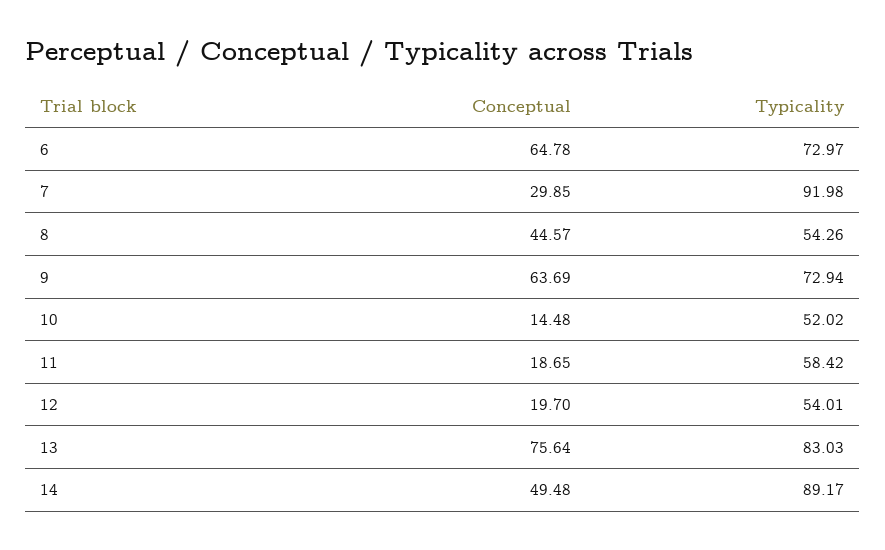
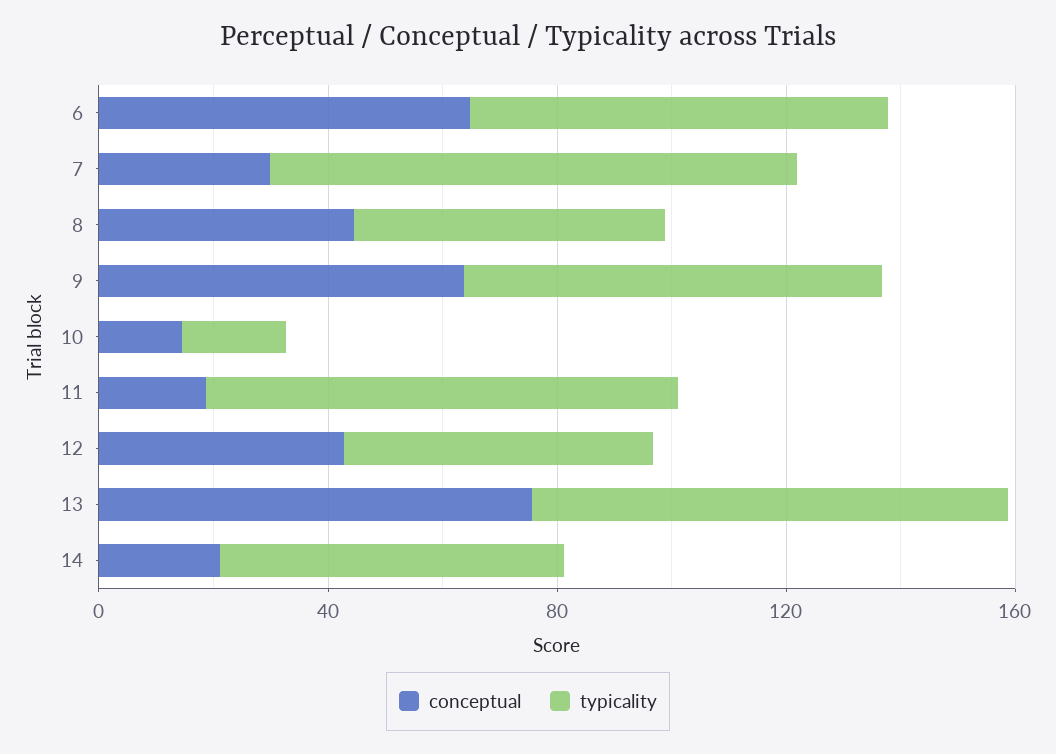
Typicality, 10: 52.02 -> 20
Typicality, 11: 58.42 -> 80
Conceptual, 12: 19.7 -> 40
Conceptual, 14: 49.48 -> 20
Typicality, 14: 89.17 -> 60

